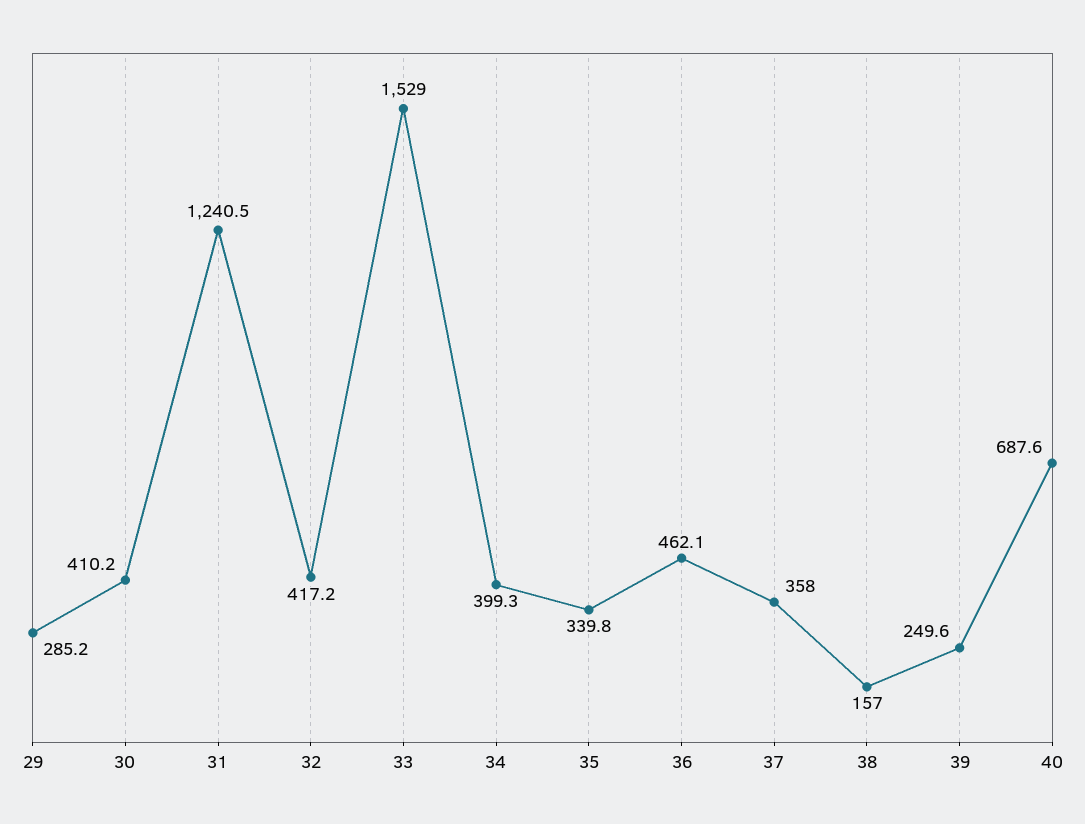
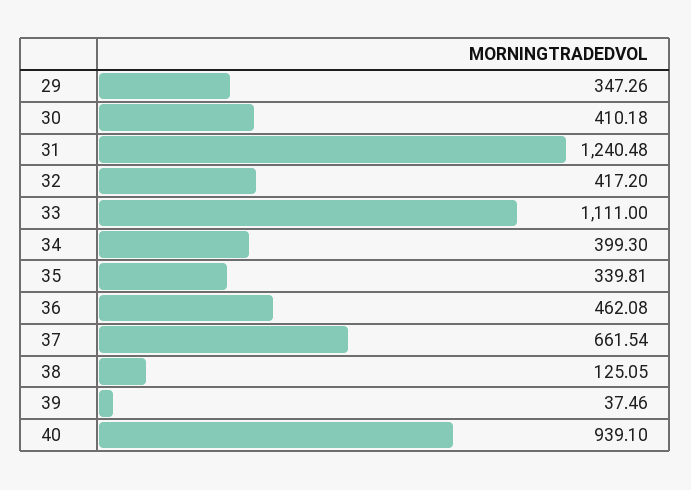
29: 285.2 -> 347.26
33: 1529 -> 1111
37: 358 -> 661.54
38: 157 -> 125.05
39: 249.6 -> 37.46
40: 687.6 -> 939.1

